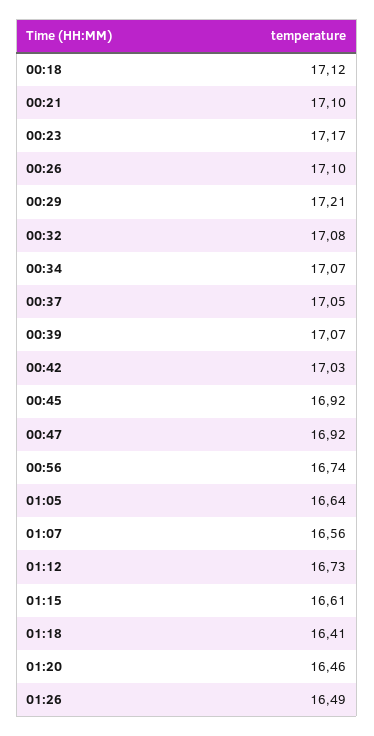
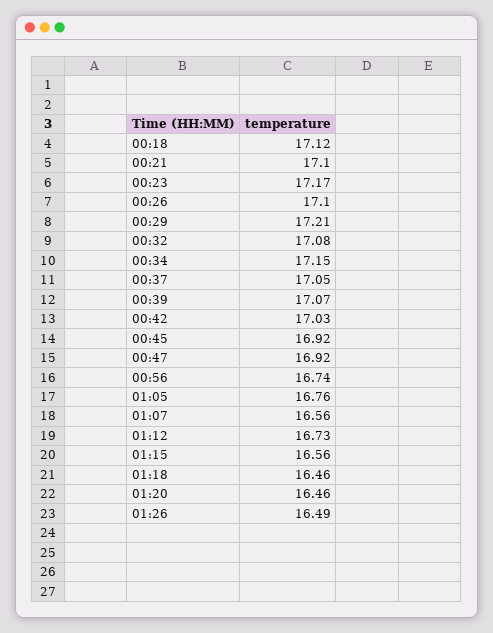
00:34: 17.07 -> 17.15
01:05: 16.64 -> 16.76
01:15: 16.61 -> 16.56
01:18: 16.41 -> 16.46

